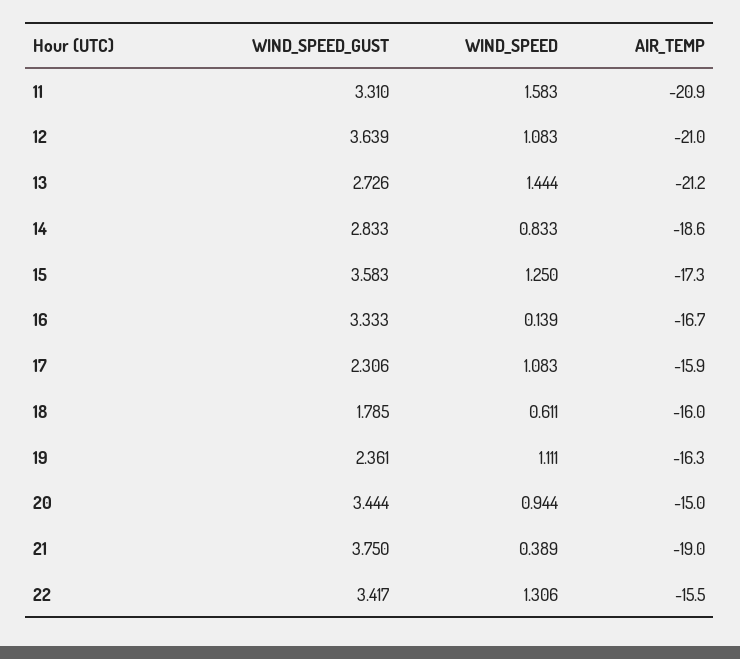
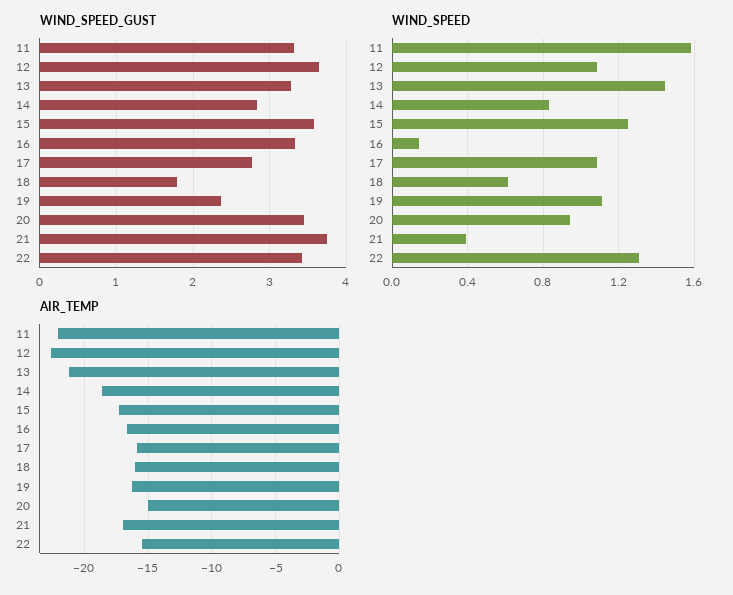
AIR_TEMP, 11: -20.9 -> -22
AIR_TEMP, 12: -21 -> -22.5
WIND_SPEED_GUST, 13: 2.726 -> 3.3
WIND_SPEED_GUST, 17: 2.306 -> 2.8
AIR_TEMP, 21: -19 -> -17

